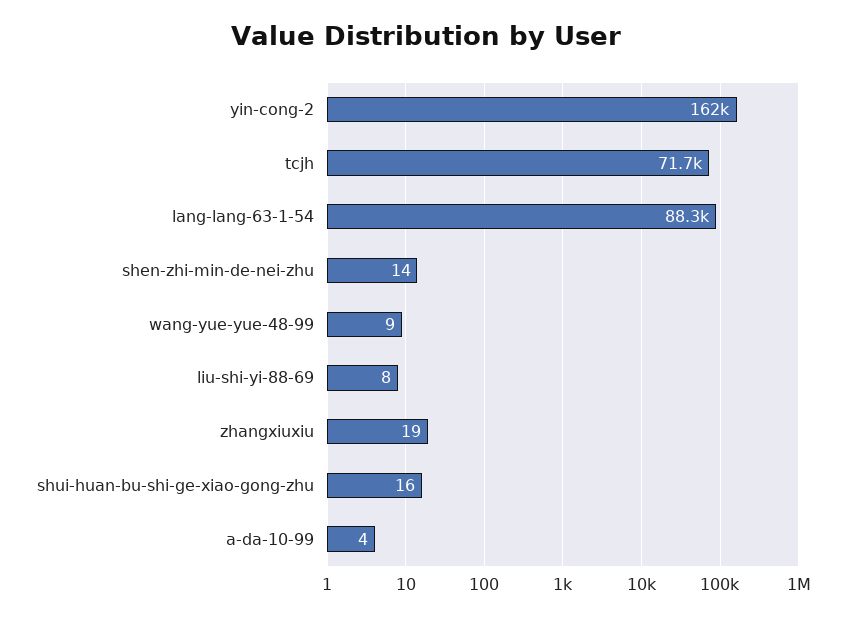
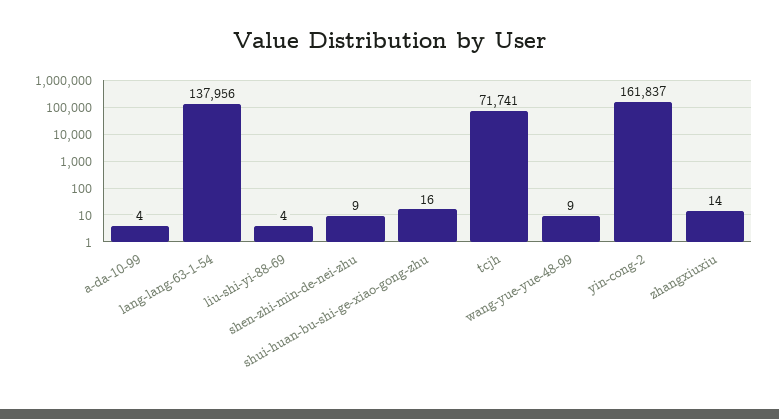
lang-lang-63-1-54: 88300 -> 137956
shen-zhi-min-de-nei-zhu: 14 -> 9
liu-shi-yi-88-69: 8 -> 4
zhangxiuxiu: 19 -> 14

